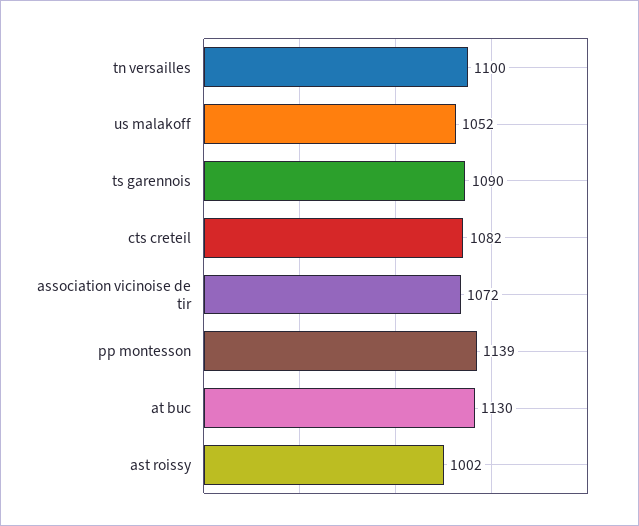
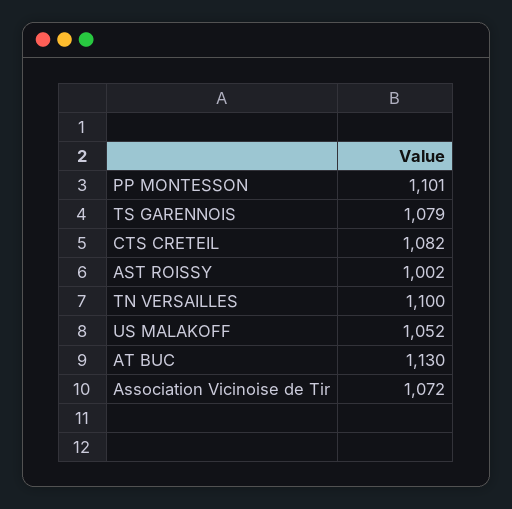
ts garennois: 1090 -> 1079
pp montesson: 1139 -> 1101

